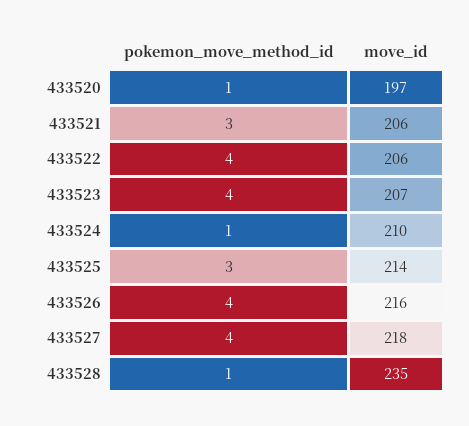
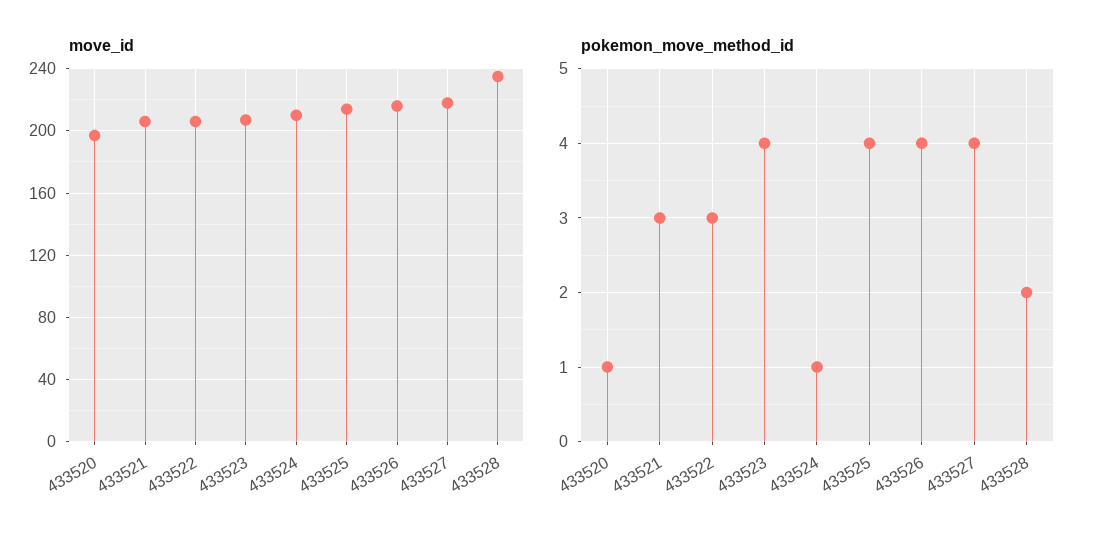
pokemon_move_method_id, 433522: 4 -> 3
pokemon_move_method_id, 433525: 3 -> 4
pokemon_move_method_id, 433528: 1 -> 2

